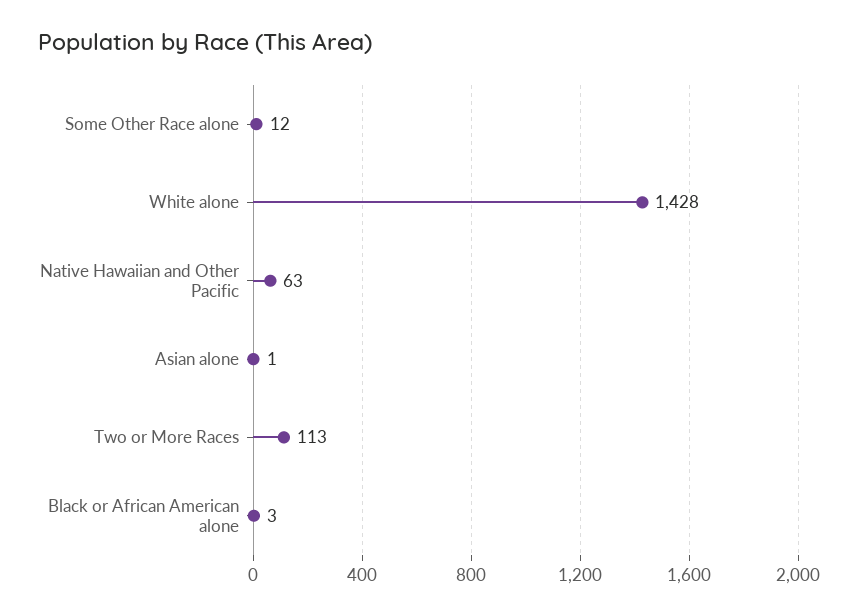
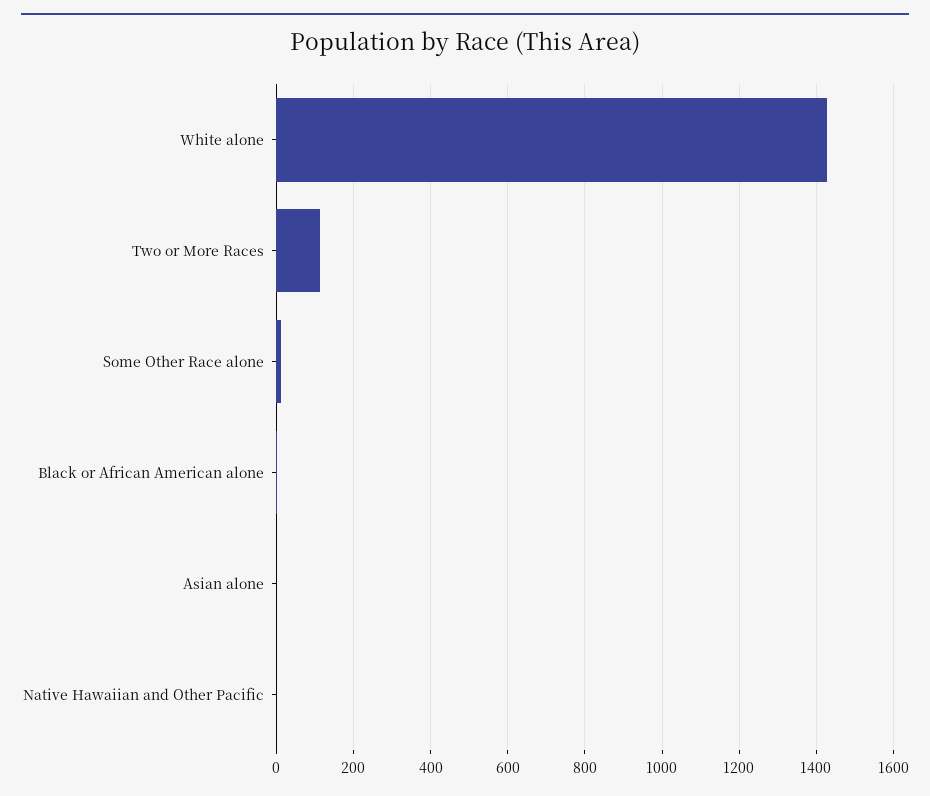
Native Hawaiian and Other Pacific: 63 -> 0

